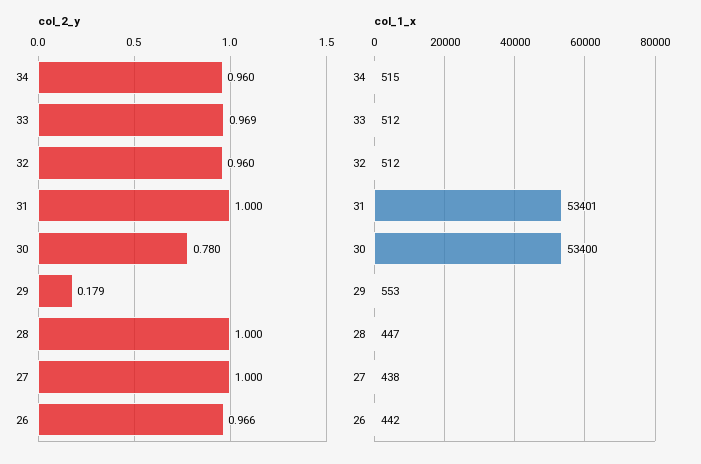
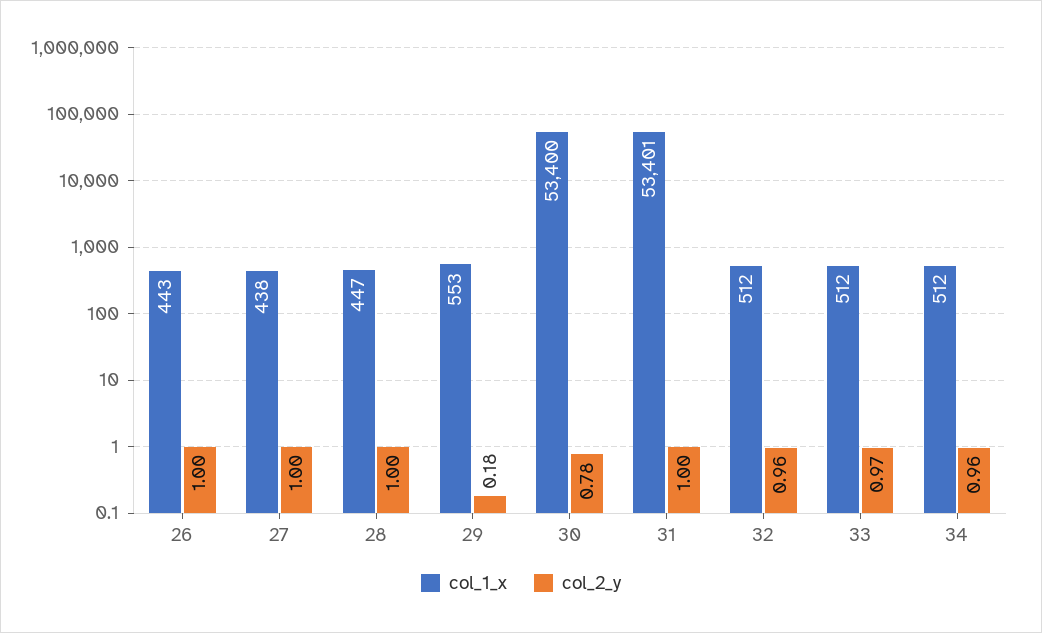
col_2_y, 26: 0.966 -> 1
col_1_x, 34: 515 -> 512
col_1_x, 26: 442 -> 443

